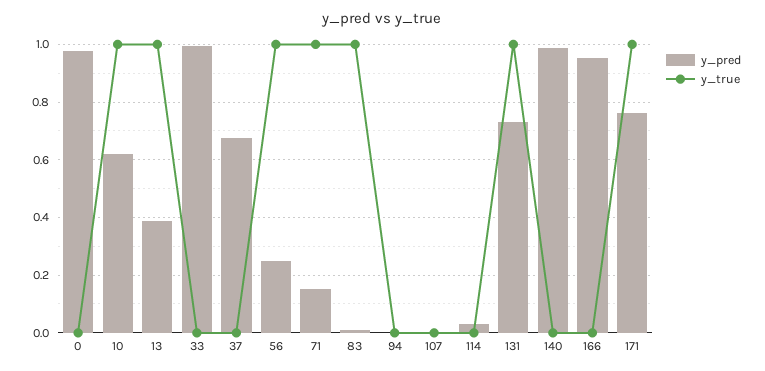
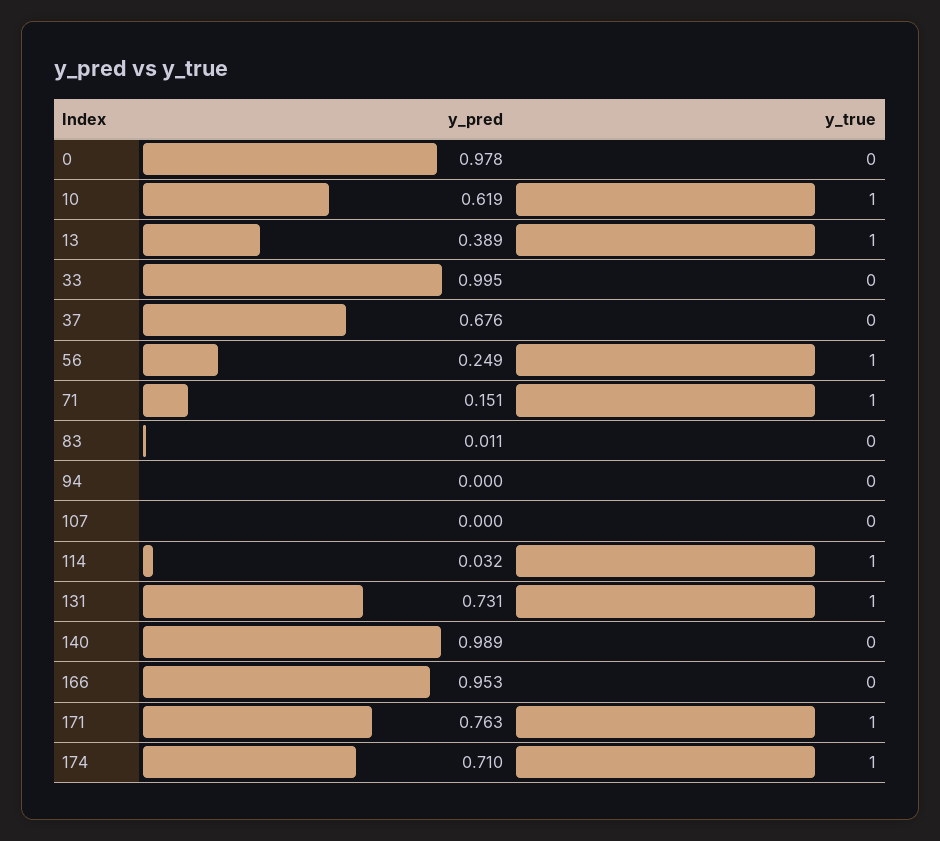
y_true, 83: 1 -> 0
y_true, 114: 0 -> 1
y_pred, 174: none -> 0.71
y_true, 174: none -> 1

